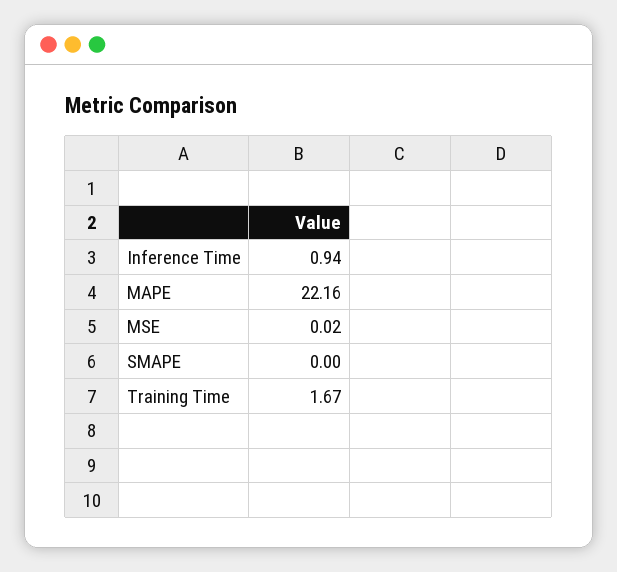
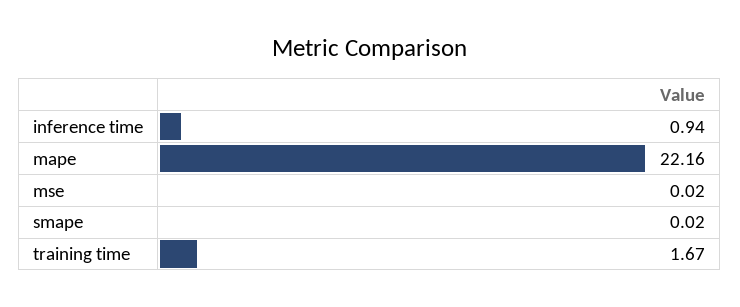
SMAPE: 0 -> 0.02

